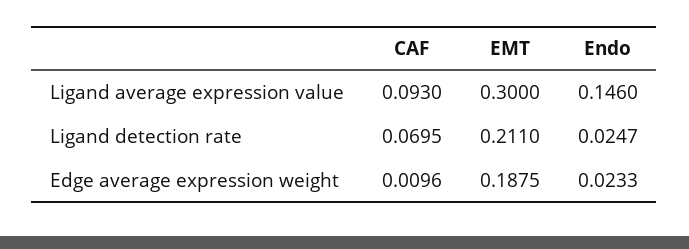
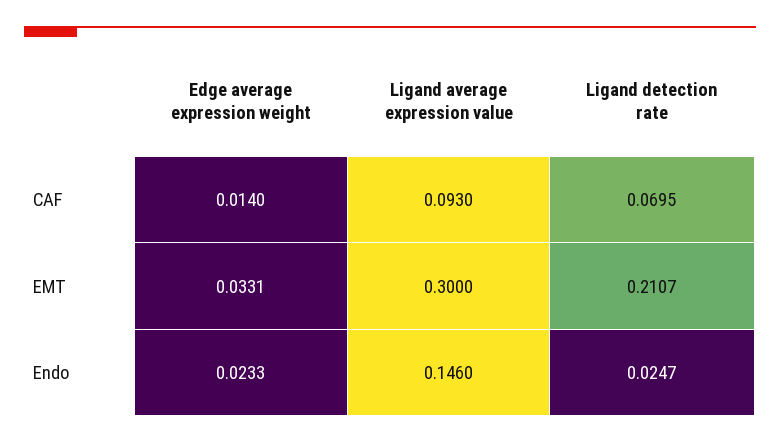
EMT, Ligand detection rate: 0.211 -> 0.2107
CAF, Edge average expression weight: 0.0096 -> 0.014
EMT, Edge average expression weight: 0.1875 -> 0.0331

